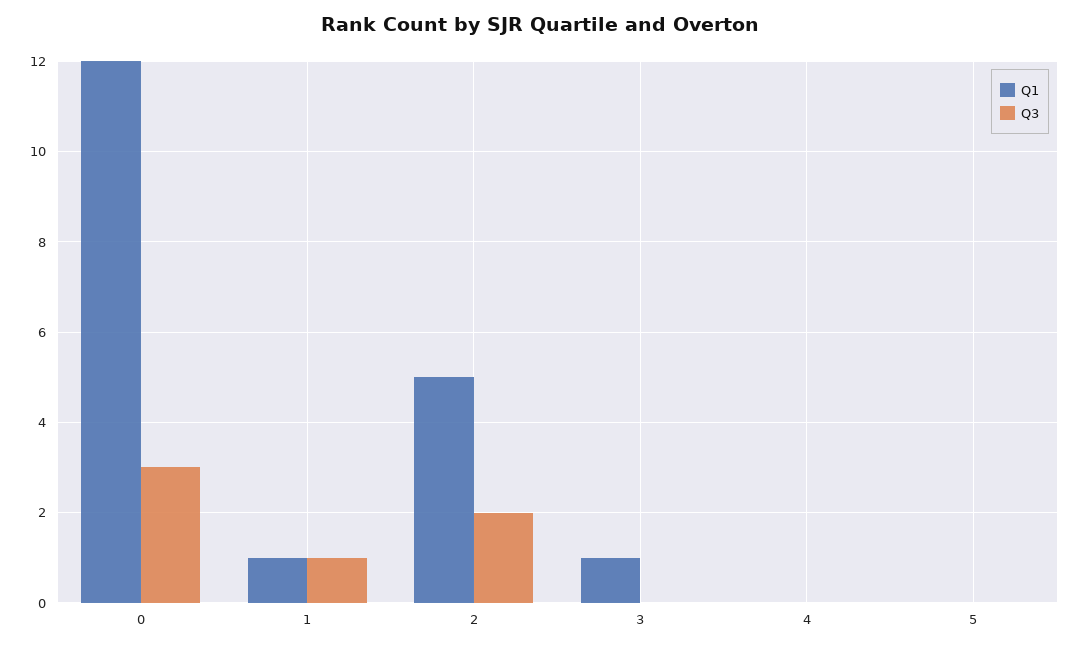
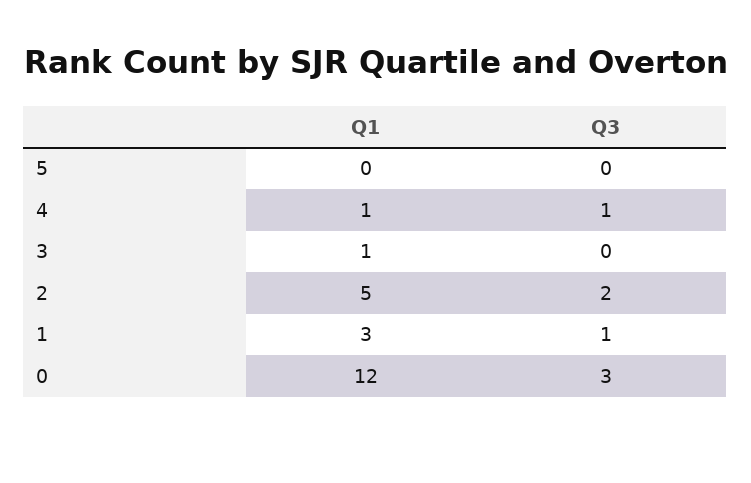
Q1, 1: 1 -> 3
Q1, 4: 0 -> 1
Q3, 4: 0 -> 1

